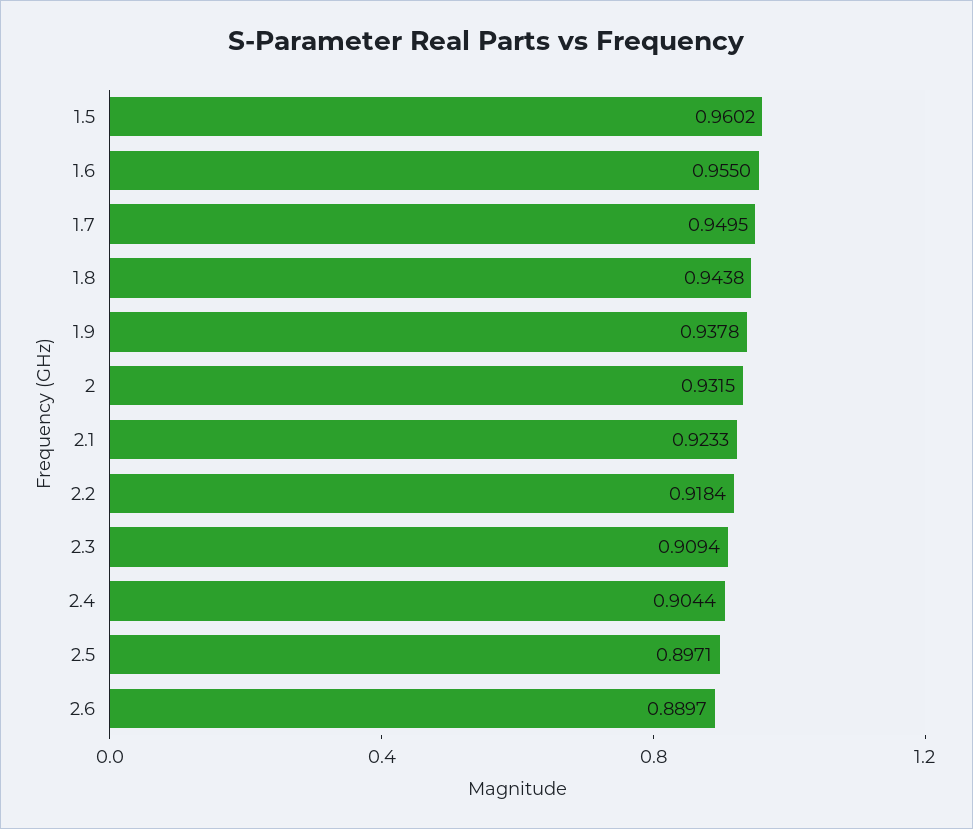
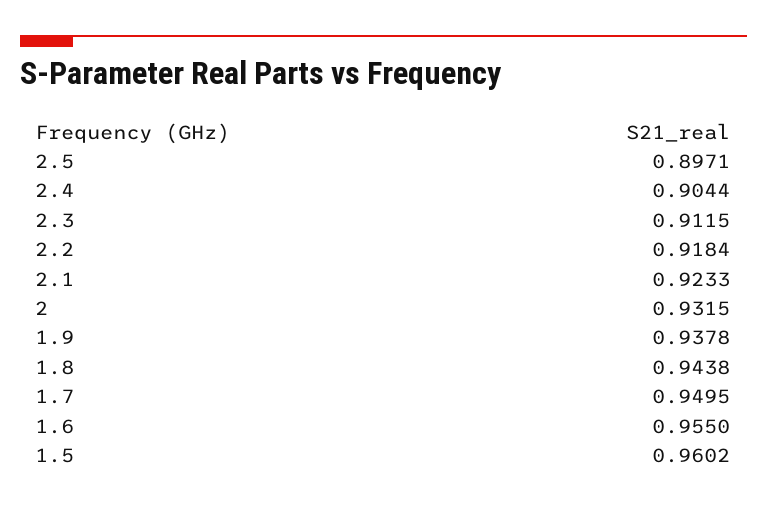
2.3: 0.9094 -> 0.9115
2.6: 0.8897 -> none

